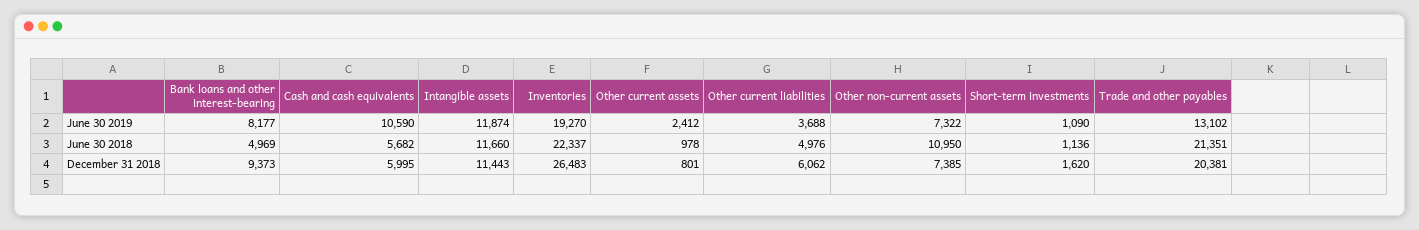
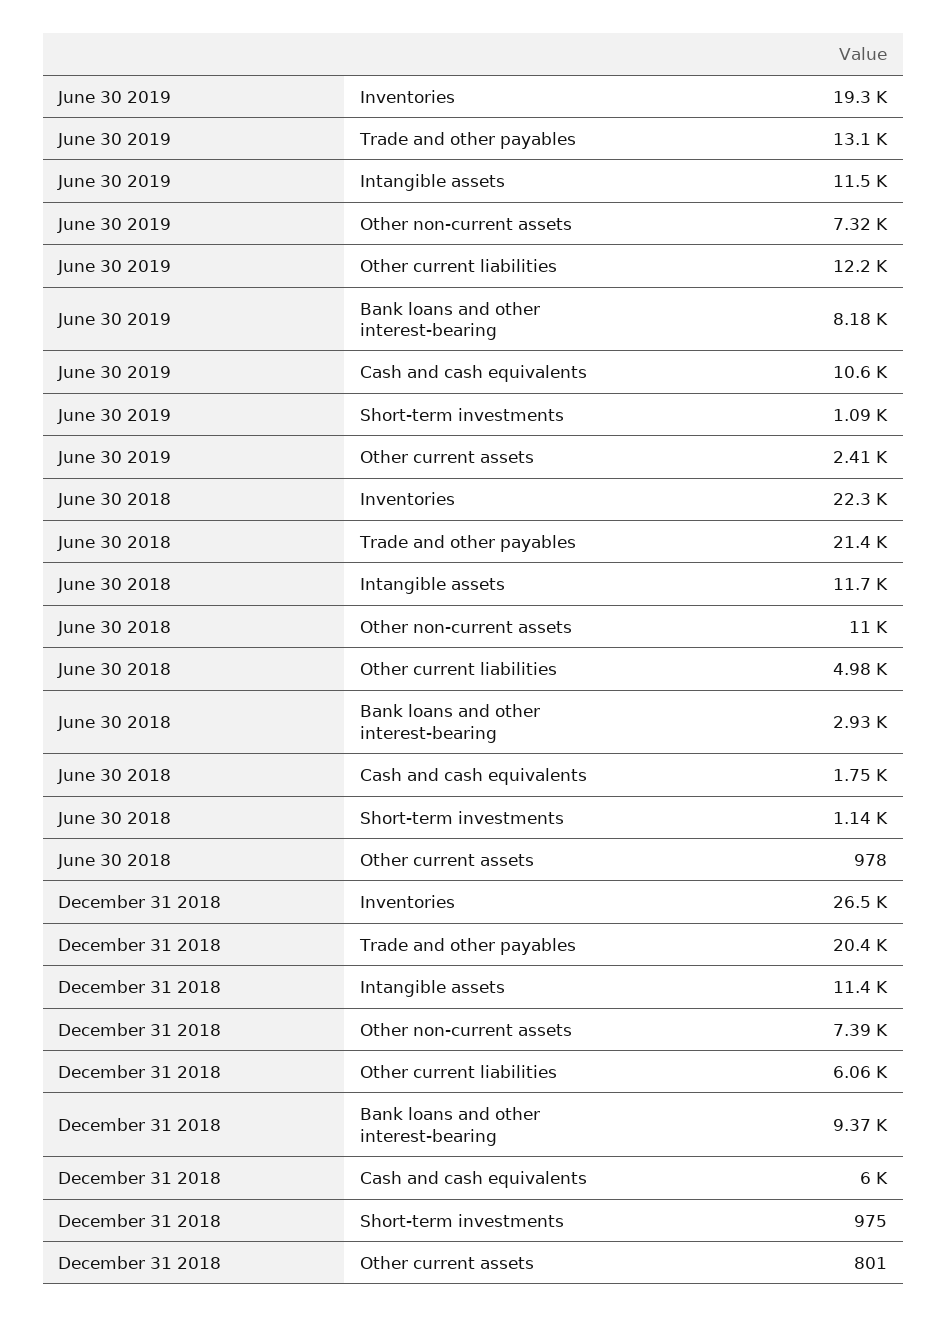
Intangible assets, June 30 2019: 11874 -> 11500
Other current liabilities, June 30 2019: 3688 -> 12200
Bank loans and other interest-bearing, June 30 2018: 4969 -> 2930
Cash and cash equivalents, June 30 2018: 5682 -> 1750
Short-term investments, December 31 2018: 1620 -> 975

